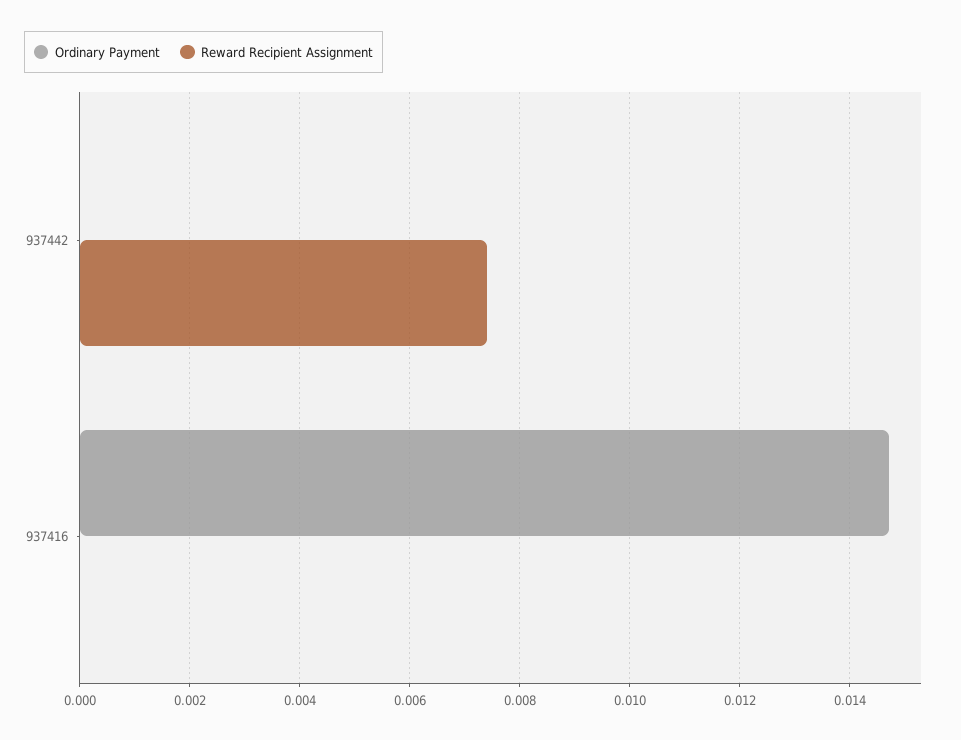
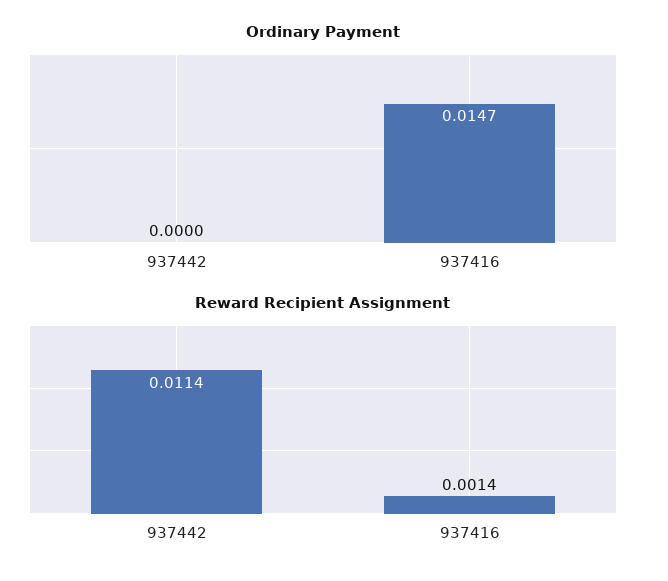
Reward Recipient Assignment, 937442: 0.0075 -> 0.0114
Reward Recipient Assignment, 937416: 0 -> 0.0014

